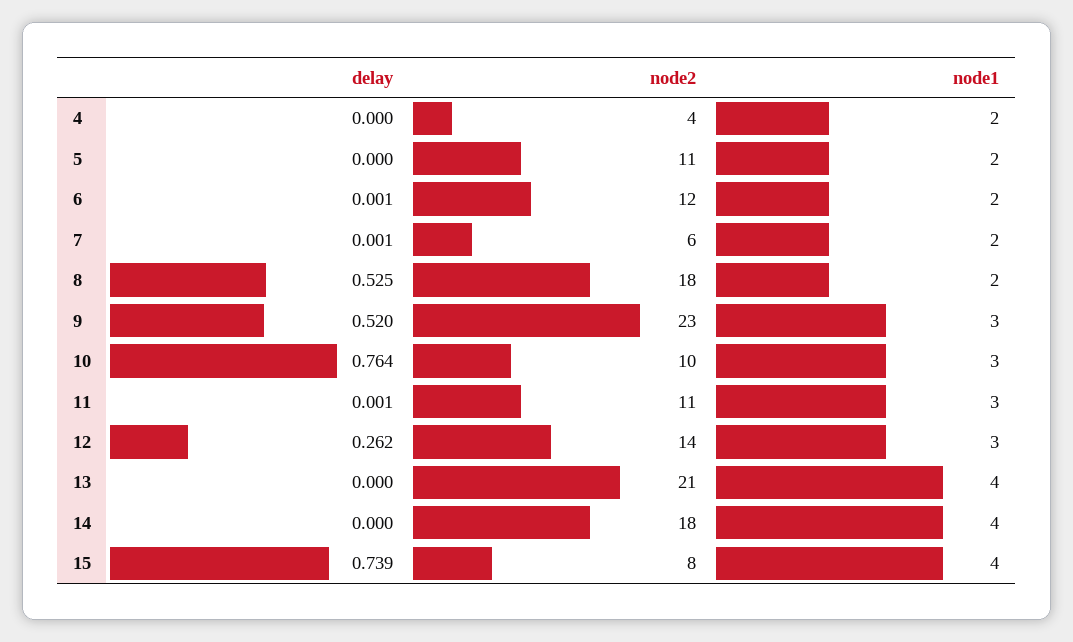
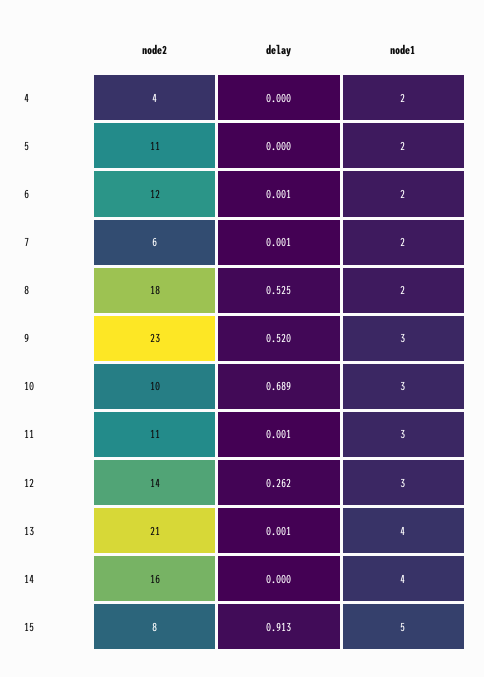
delay, 10: 0.764 -> 0.689
delay, 13: 0 -> 0.001
node2, 14: 18 -> 16
delay, 15: 0.739 -> 0.913
node1, 15: 4 -> 5

